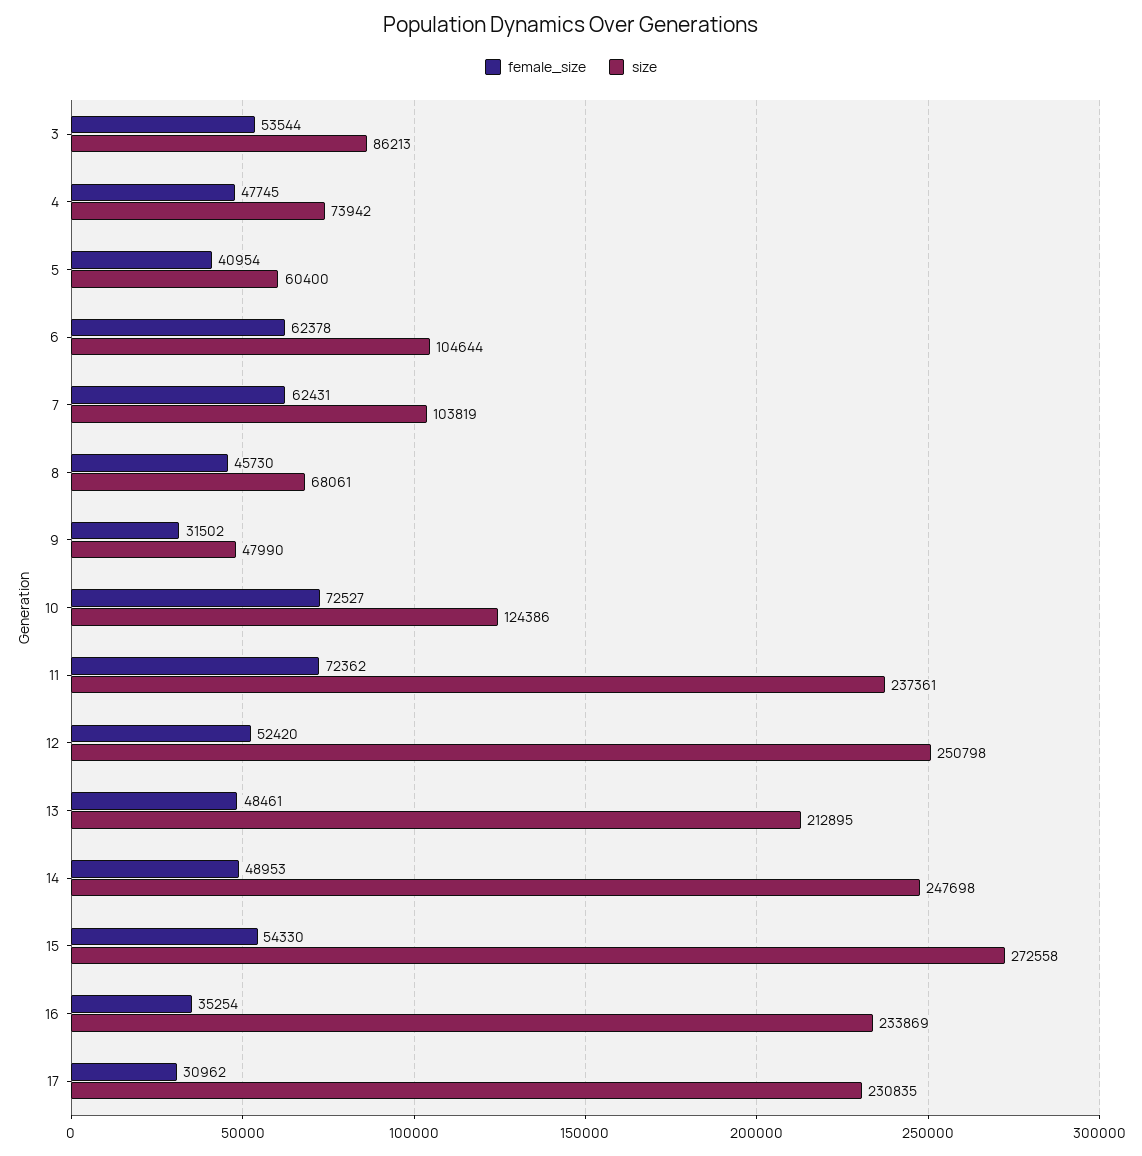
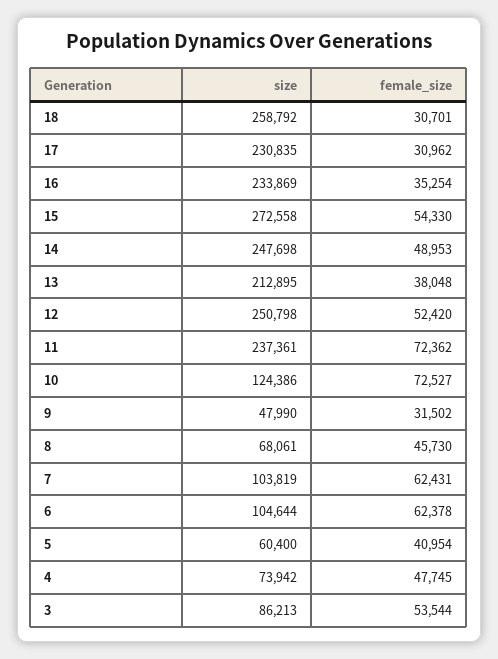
female_size, 13: 48461 -> 38048
size, 18: none -> 258792
female_size, 18: none -> 30701

